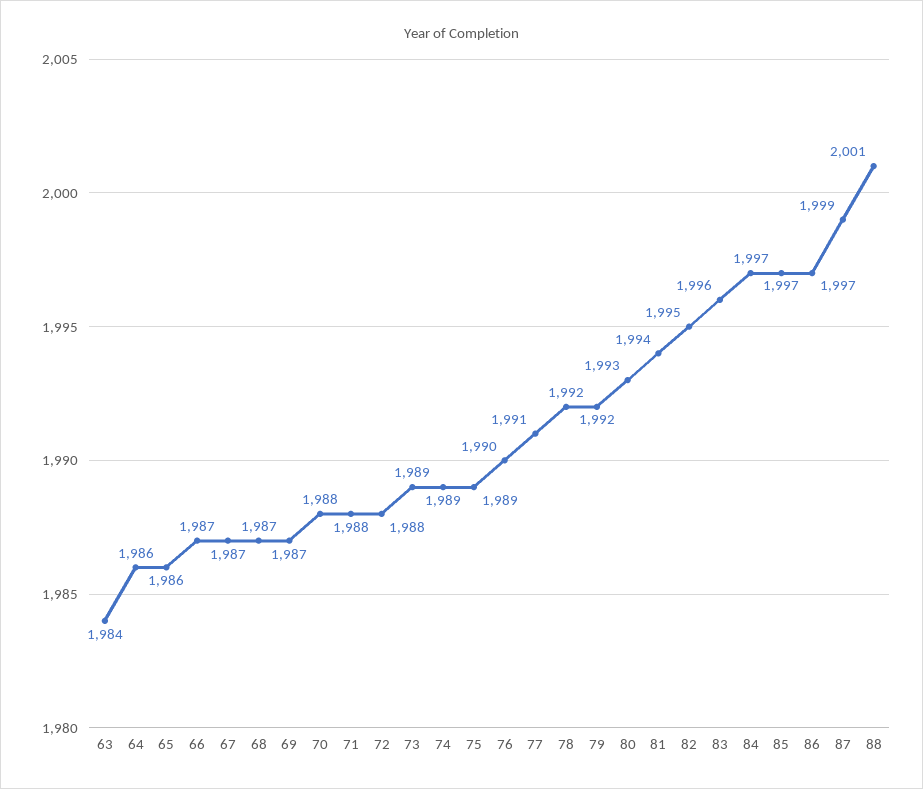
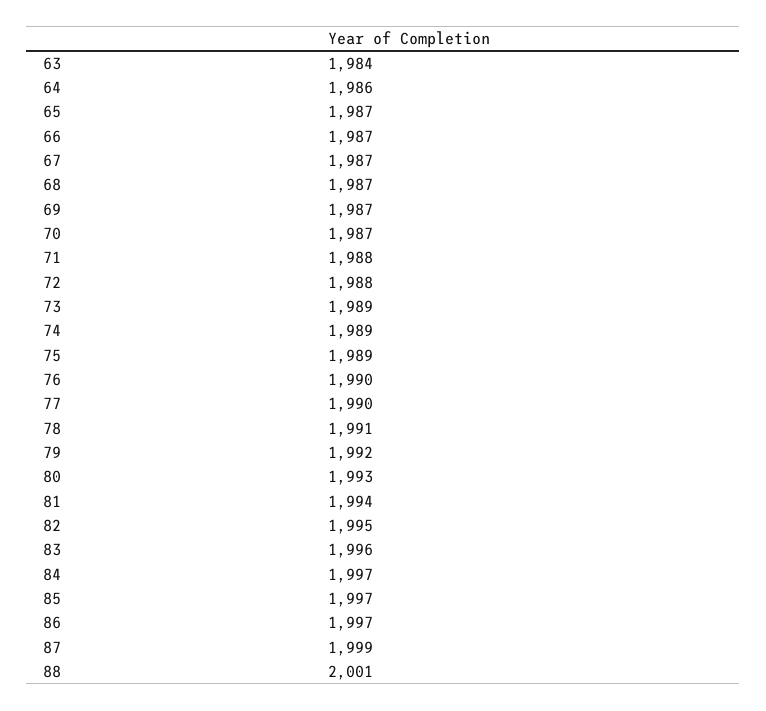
65: 1986 -> 1987
70: 1988 -> 1987
77: 1991 -> 1990
78: 1992 -> 1991

